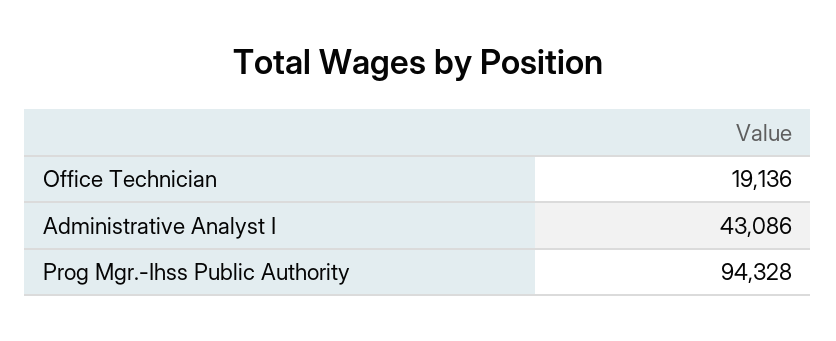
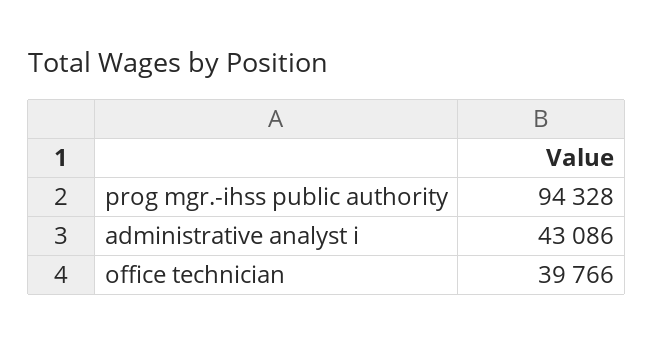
Office Technician: 19136 -> 39766

